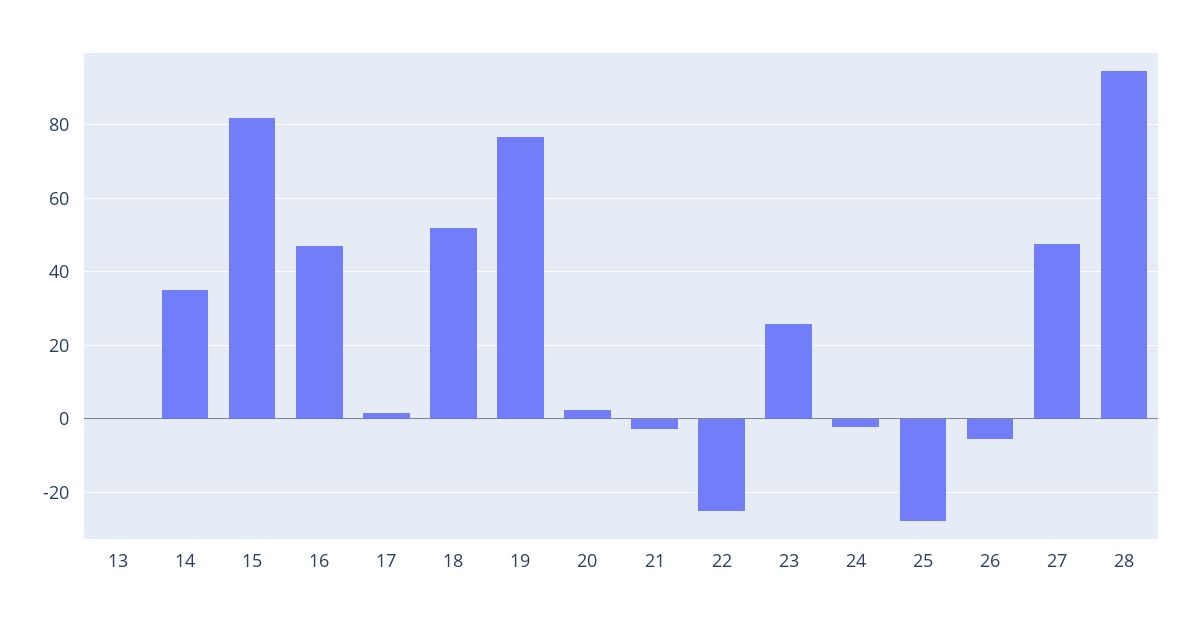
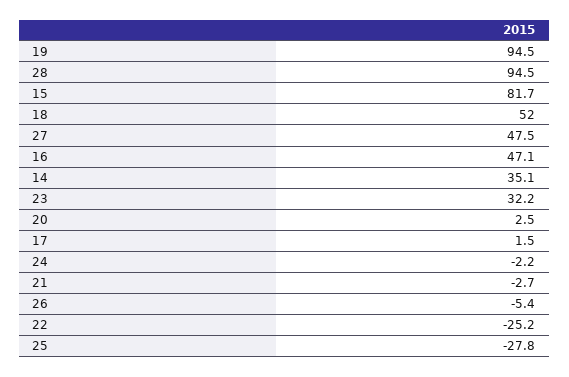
13: 0 -> none
19: 76 -> 94.5
23: 26 -> 32.2

